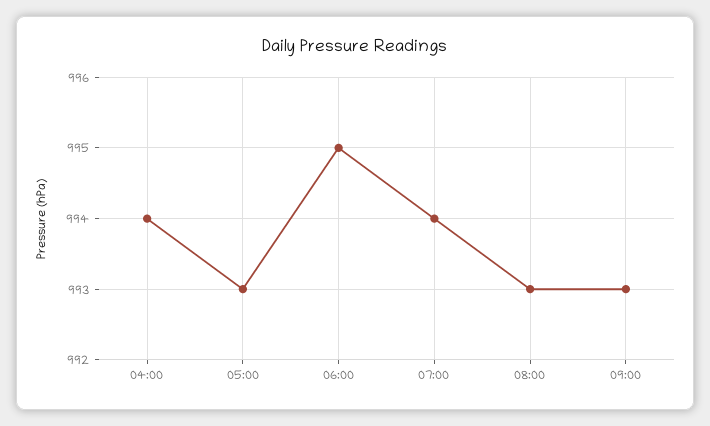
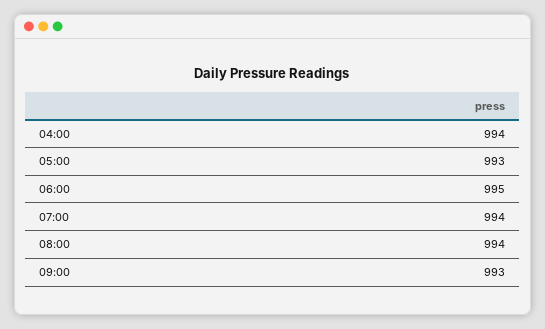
08:00: 993 -> 994

